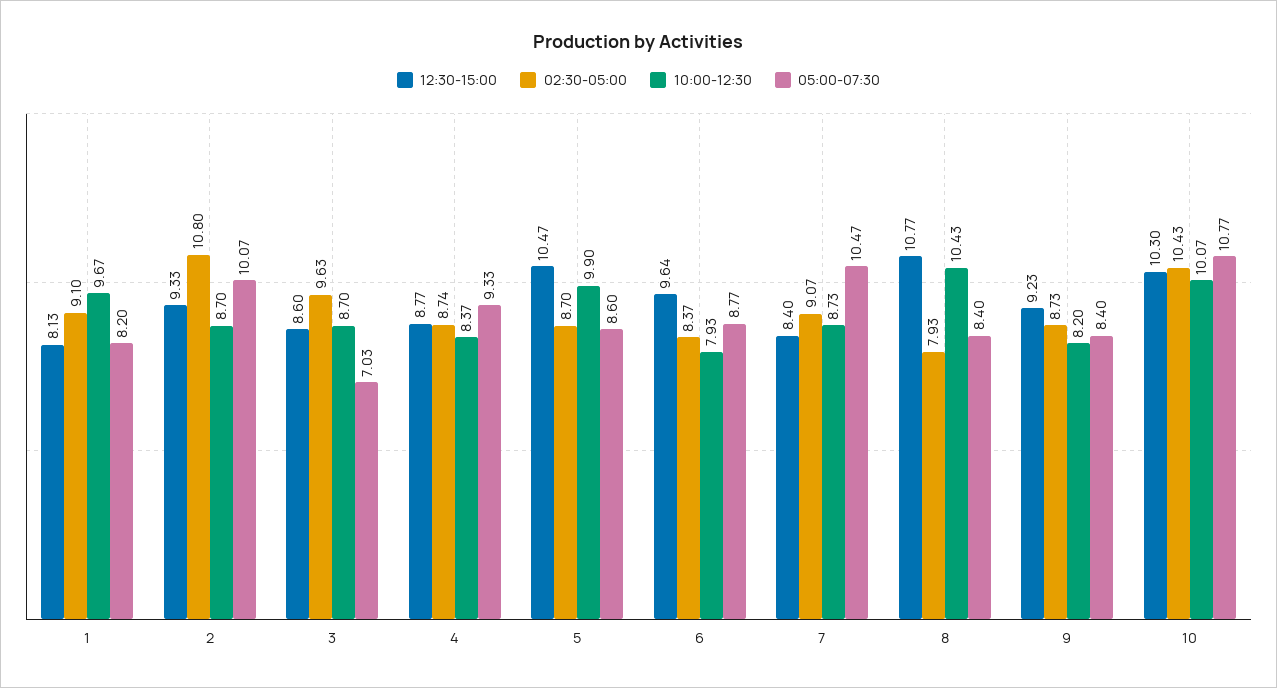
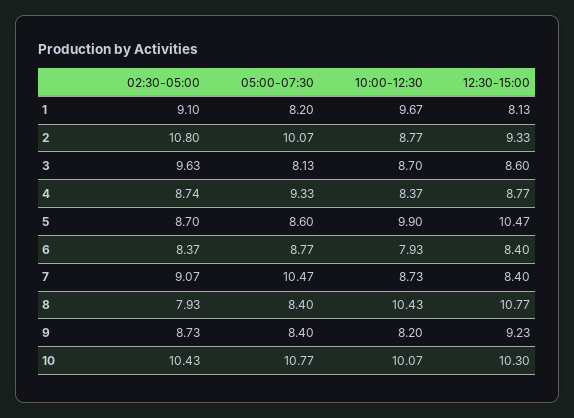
10:00-12:30, 2: 8.7 -> 8.77
05:00-07:30, 3: 7.03 -> 8.13
12:30-15:00, 6: 9.64 -> 8.4

